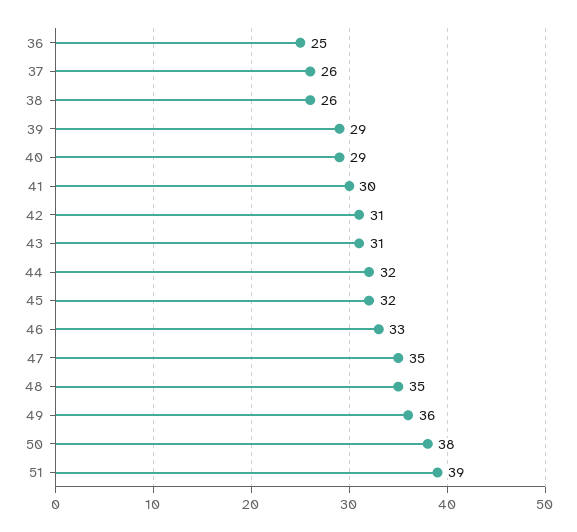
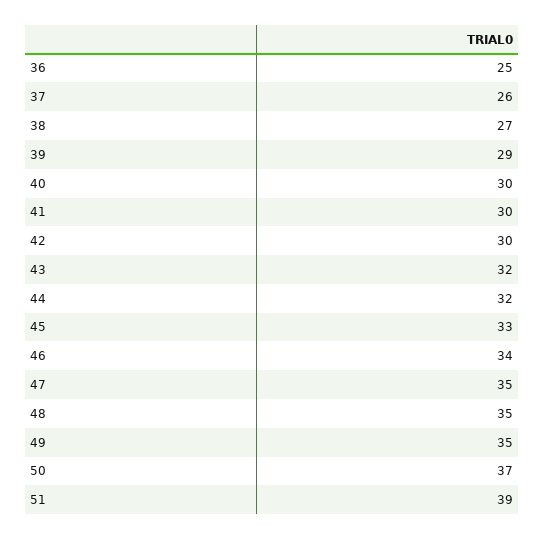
38: 26 -> 27
40: 29 -> 30
42: 31 -> 30
43: 31 -> 32
45: 32 -> 33
46: 33 -> 34
49: 36 -> 35
50: 38 -> 37

